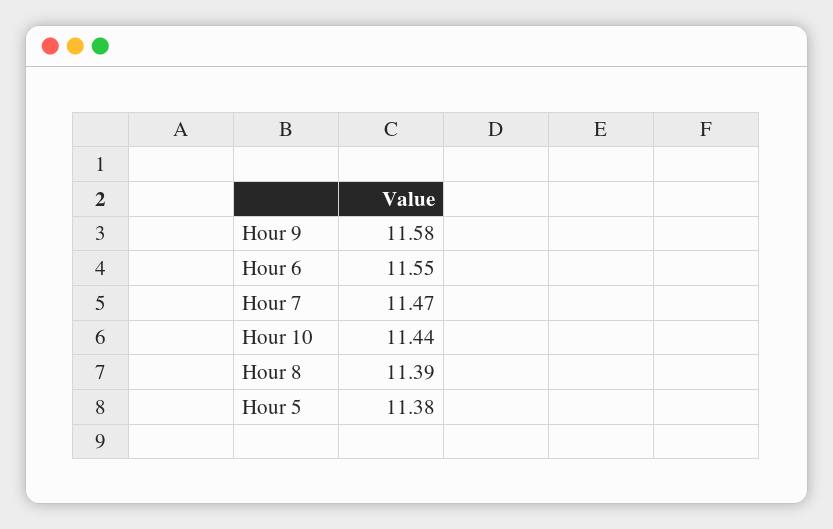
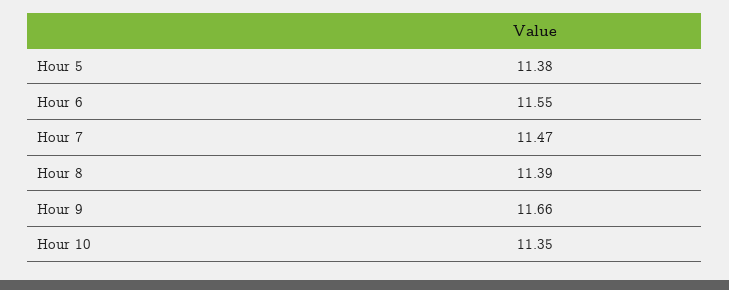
Hour 9: 11.58 -> 11.66
Hour 10: 11.44 -> 11.35

